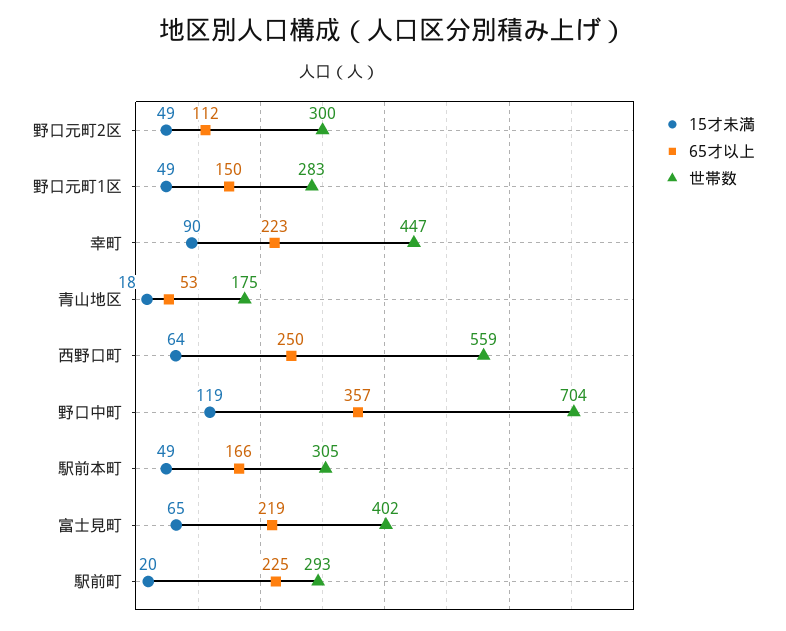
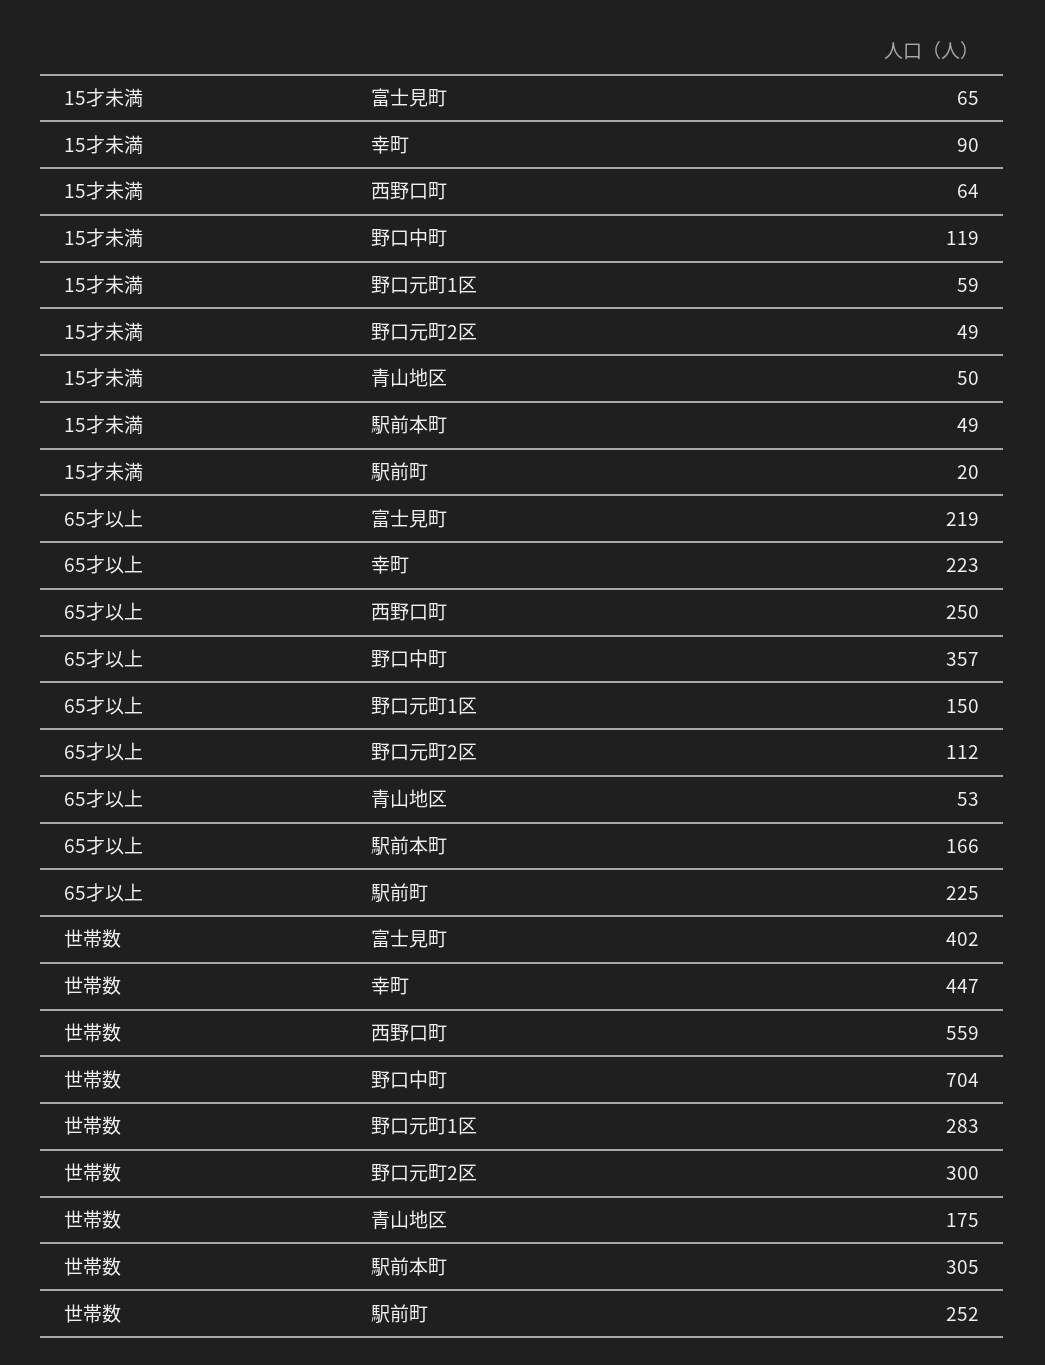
15才未満, 野口元町1区: 49 -> 59
15才未満, 青山地区: 18 -> 50
世帯数, 駅前町: 293 -> 252

